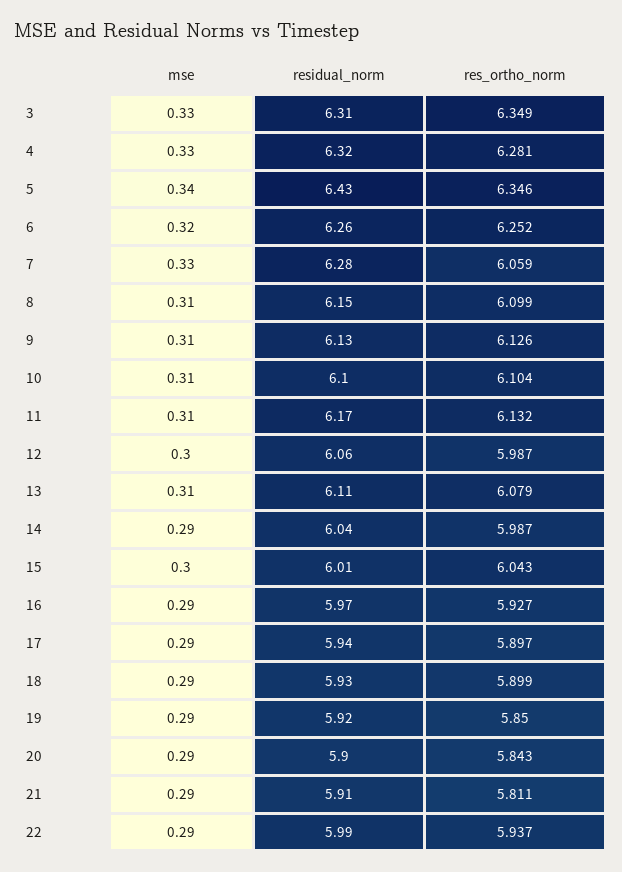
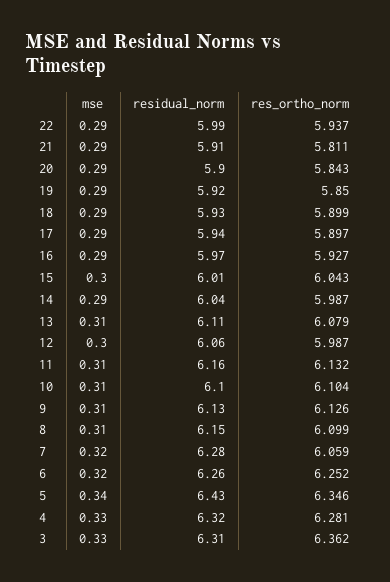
res_ortho_norm, 3: 6.349 -> 6.362
mse, 7: 0.33 -> 0.32
residual_norm, 11: 6.17 -> 6.16

